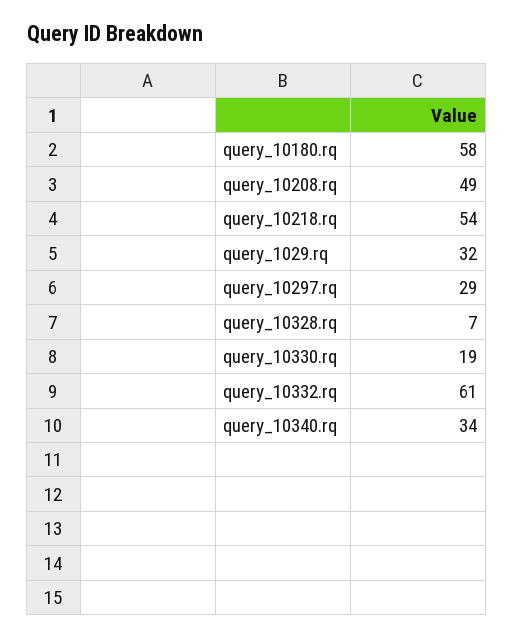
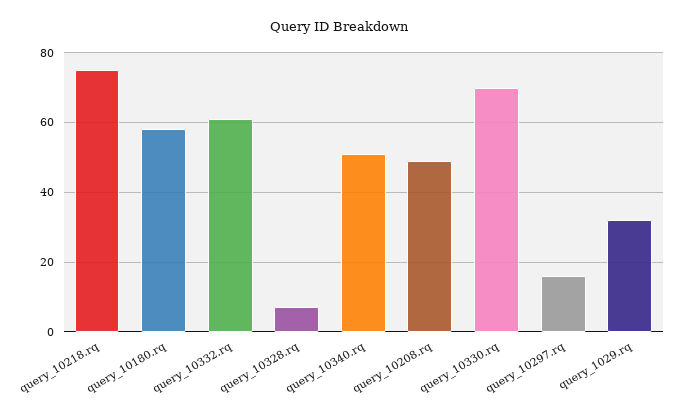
query_10218.rq: 54 -> 75
query_10297.rq: 29 -> 15
query_10330.rq: 19 -> 70
query_10340.rq: 34 -> 50

